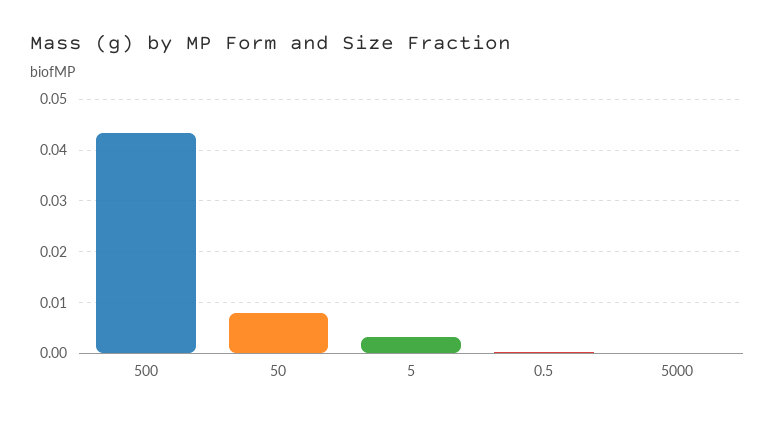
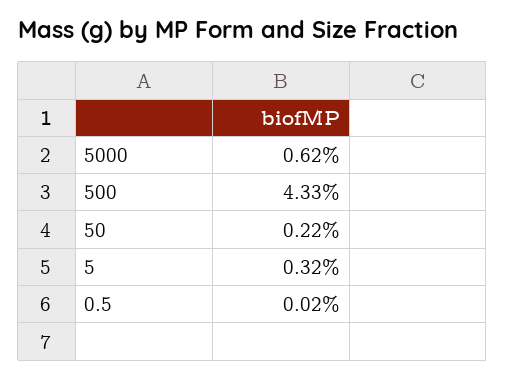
50: 0.008 -> 0.0022
5000: 0 -> 0.0062

